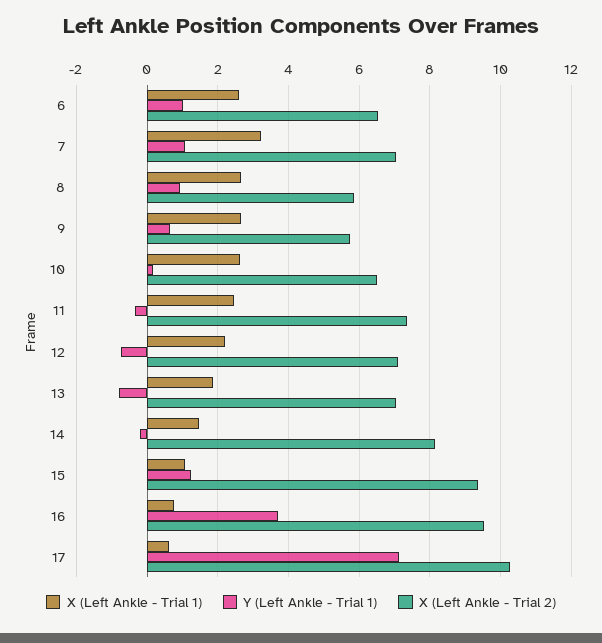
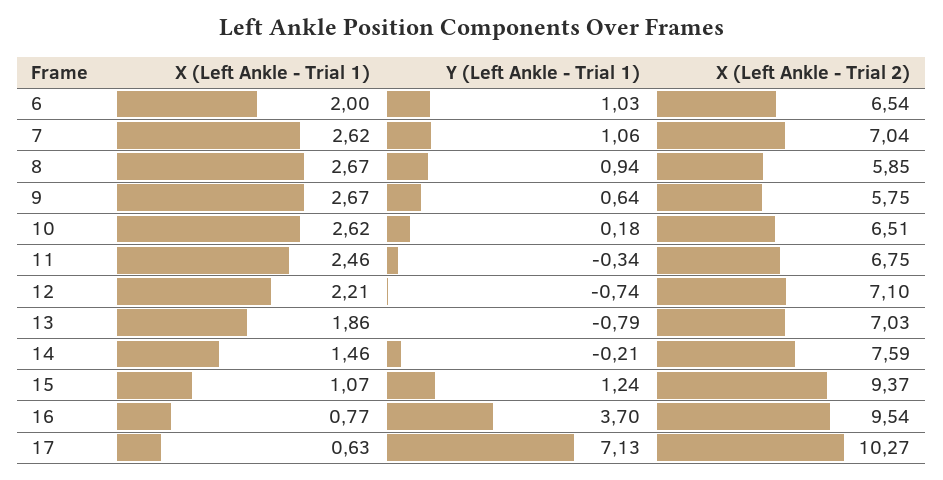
X (Left Ankle - Trial 1), 6: 2.6 -> 2
X (Left Ankle - Trial 1), 7: 3.2 -> 2.62
X (Left Ankle - Trial 2), 11: 7.4 -> 6.75
X (Left Ankle - Trial 2), 14: 8.2 -> 7.59

